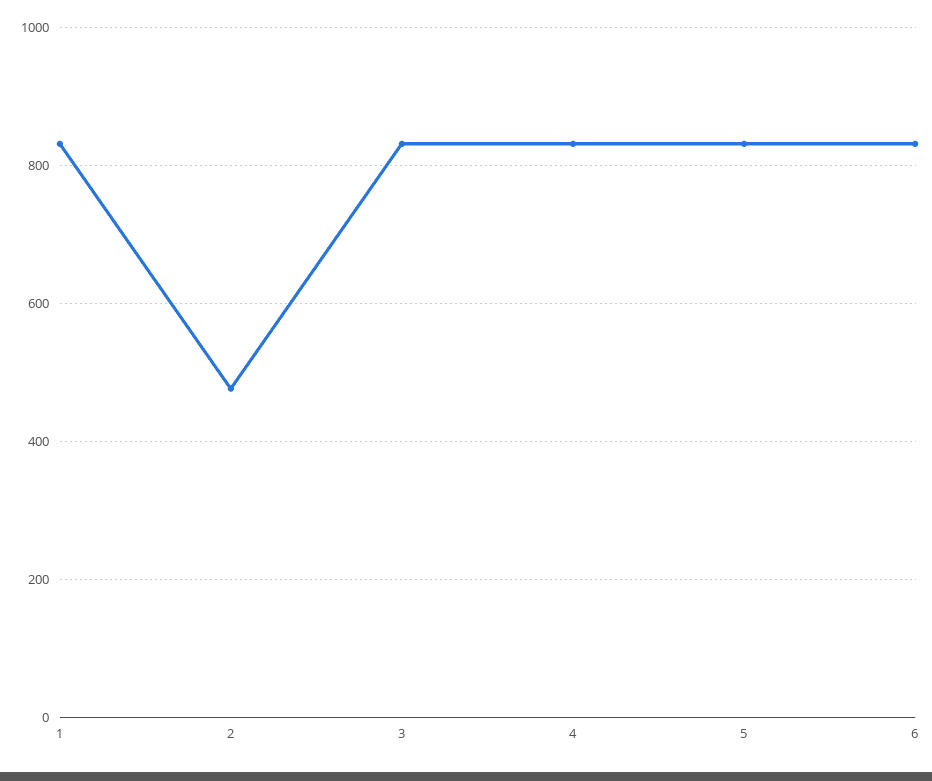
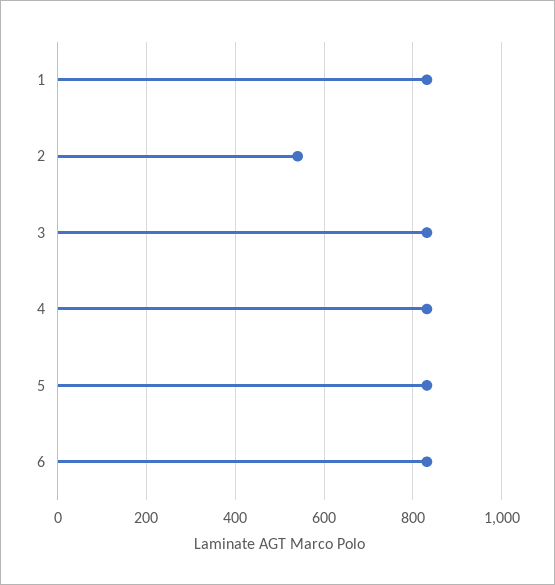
2: 480 -> 540

